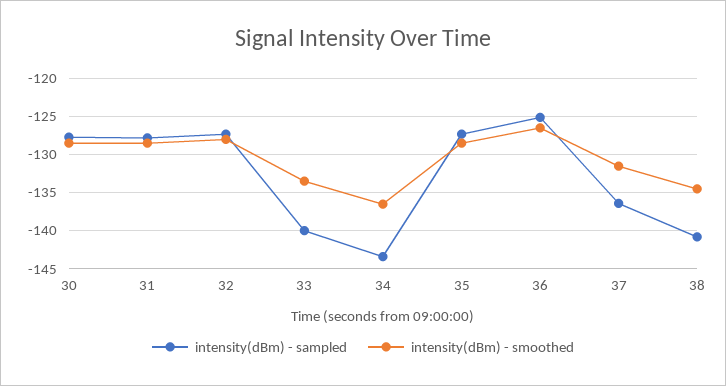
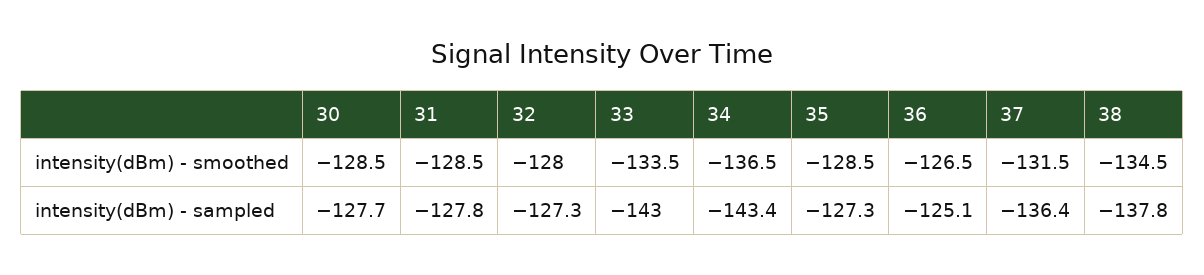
intensity(dBm) - sampled, 33: -140 -> -143
intensity(dBm) - sampled, 38: -141 -> -137.8

